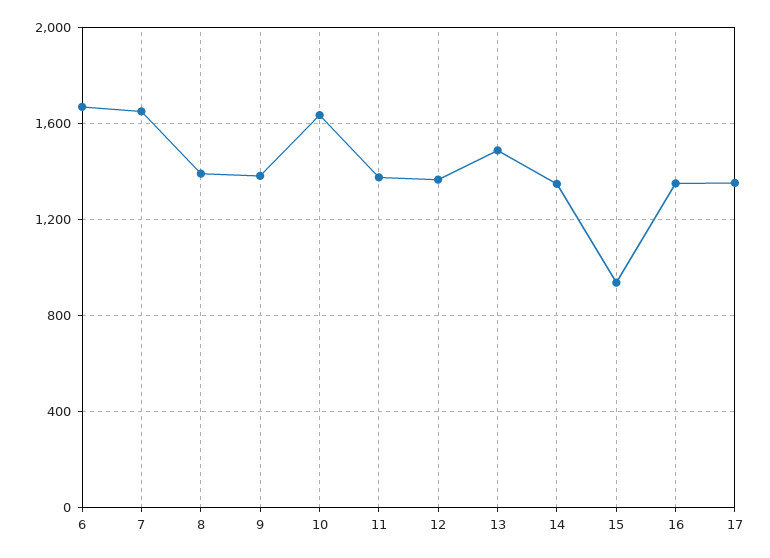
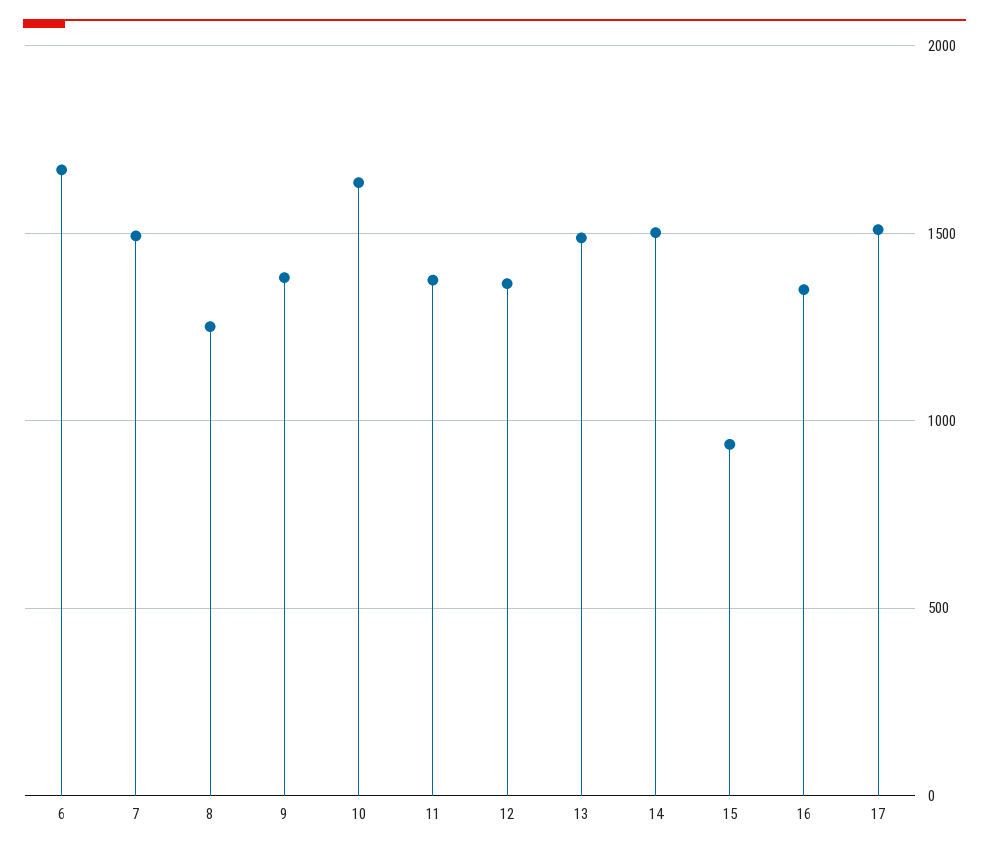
7: 1650 -> 1500
8: 1400 -> 1250
14: 1350 -> 1500
17: 1350 -> 1500

